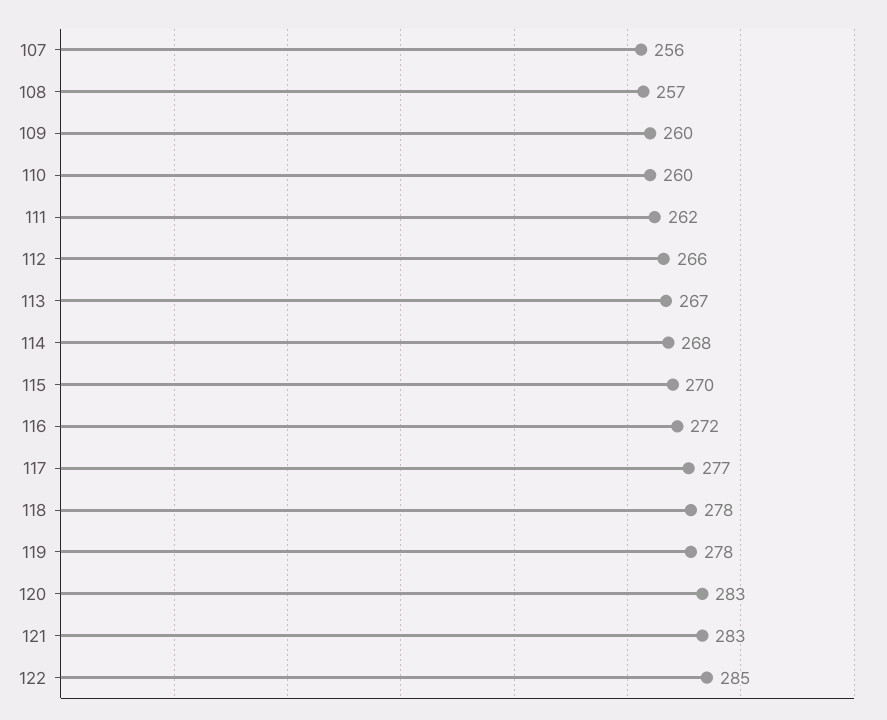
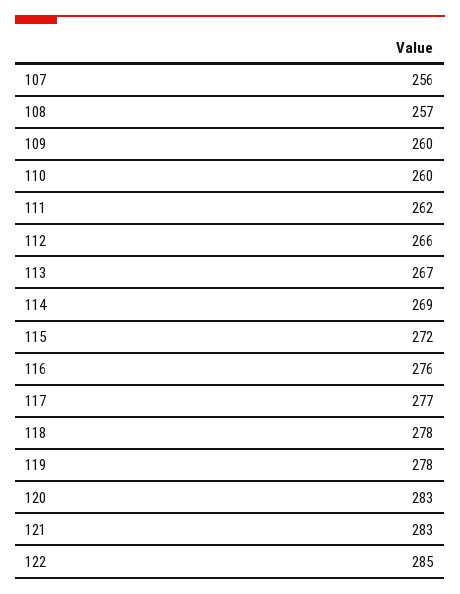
114: 268 -> 269
115: 270 -> 272
116: 272 -> 276

